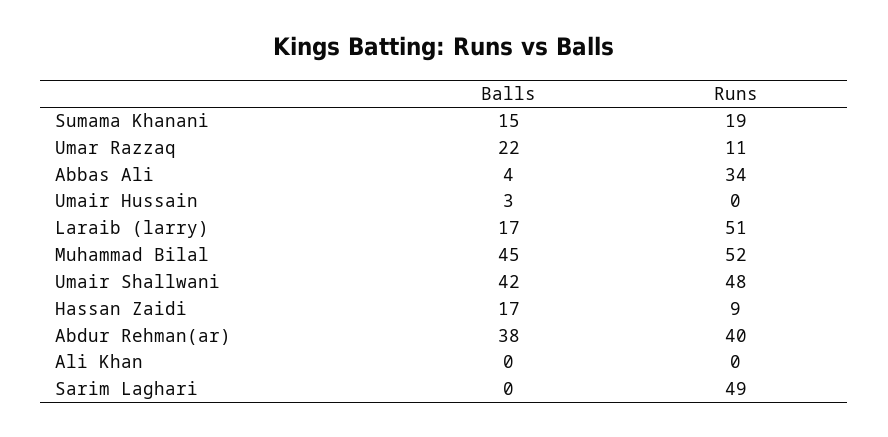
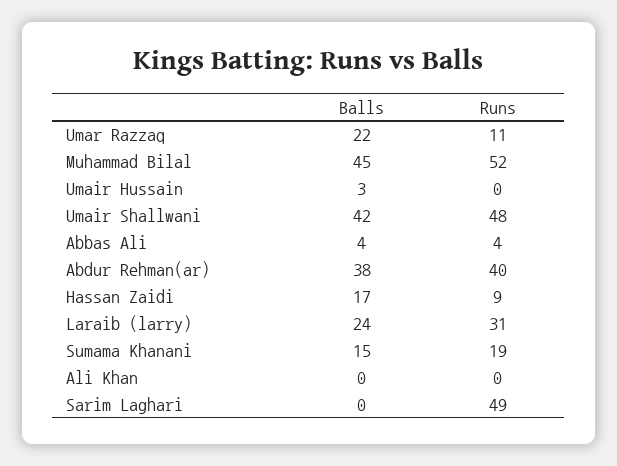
Runs, Abbas Ali: 34 -> 4
Balls, Laraib (larry): 17 -> 24
Runs, Laraib (larry): 51 -> 31

